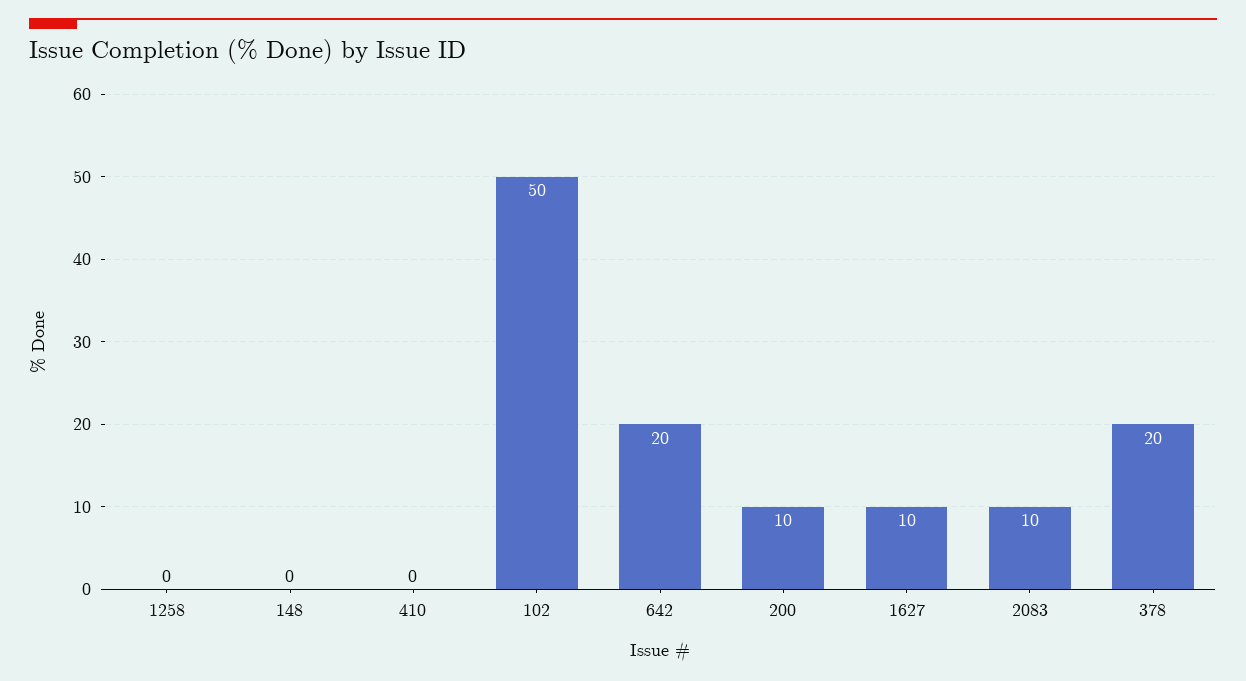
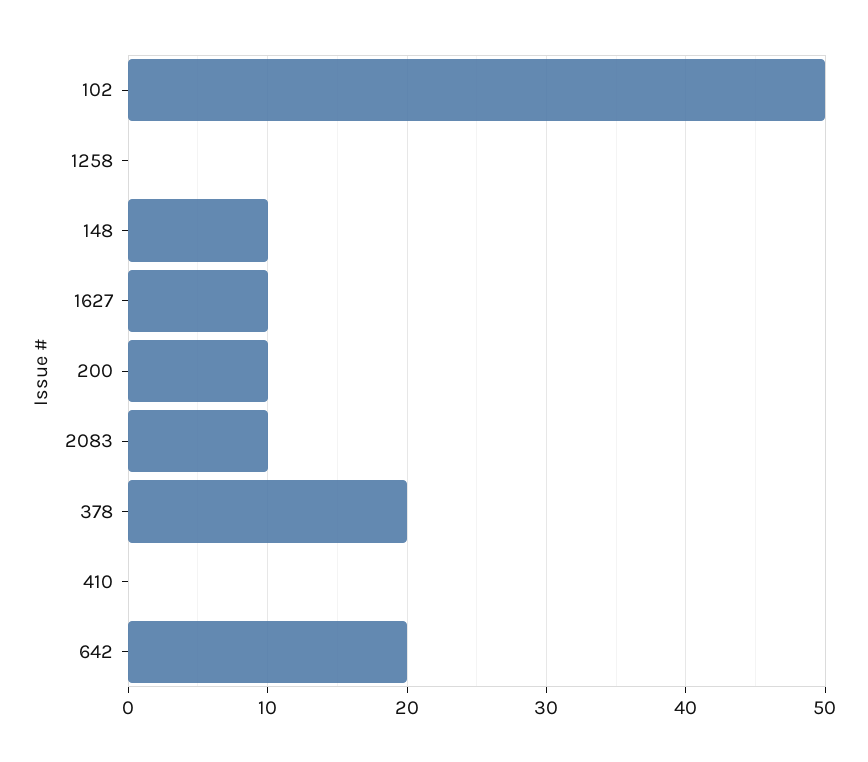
148: 0 -> 10

